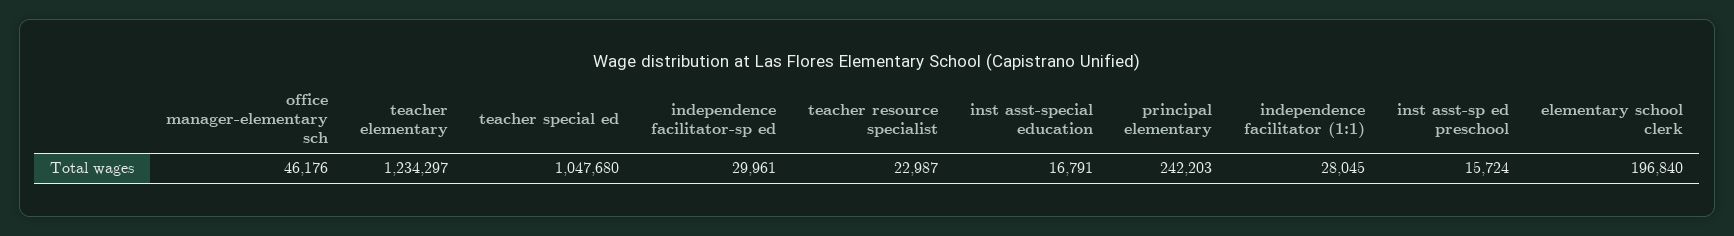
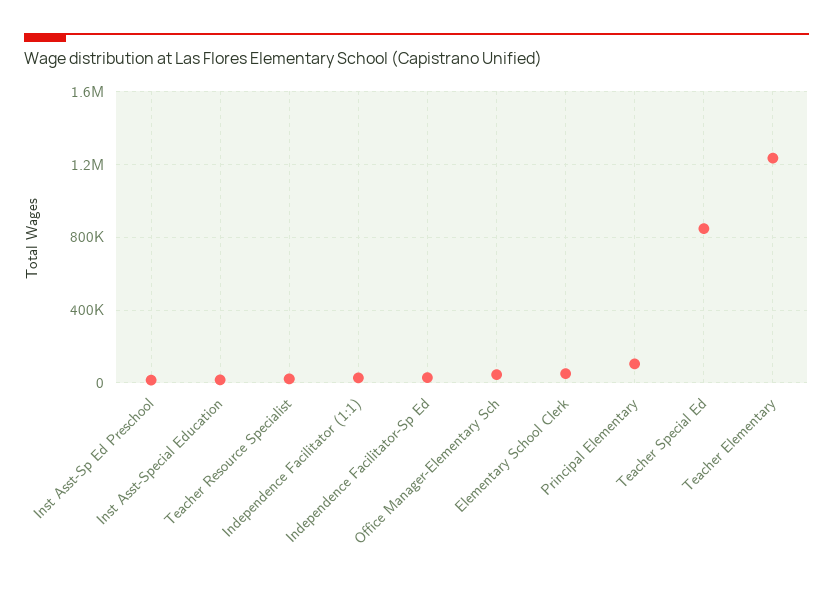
teacher special ed: 1047680 -> 850000
principal elementary: 242203 -> 100000
elementary school clerk: 196840 -> 50000

